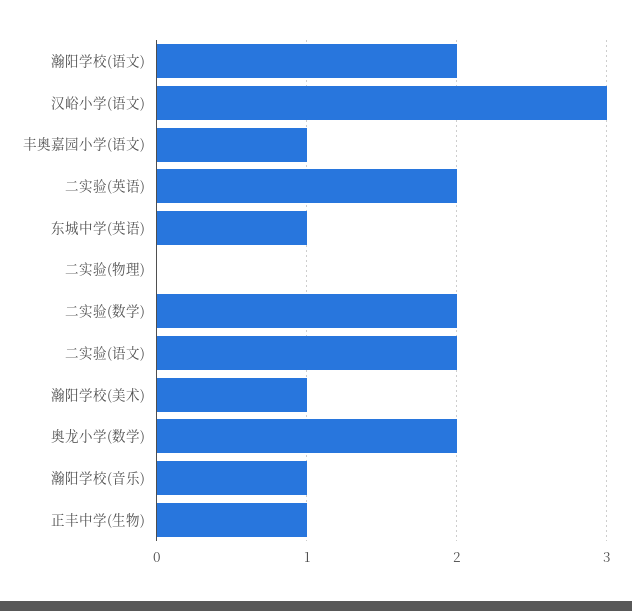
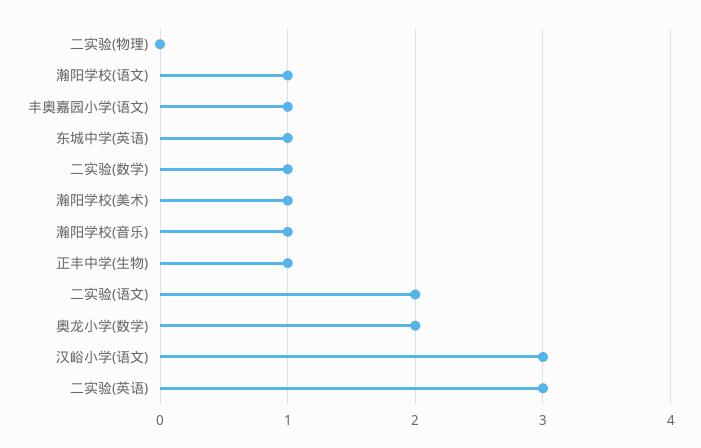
瀚阳学校(语文): 2 -> 1
二实验(英语): 2 -> 3
二实验(数学): 2 -> 1

